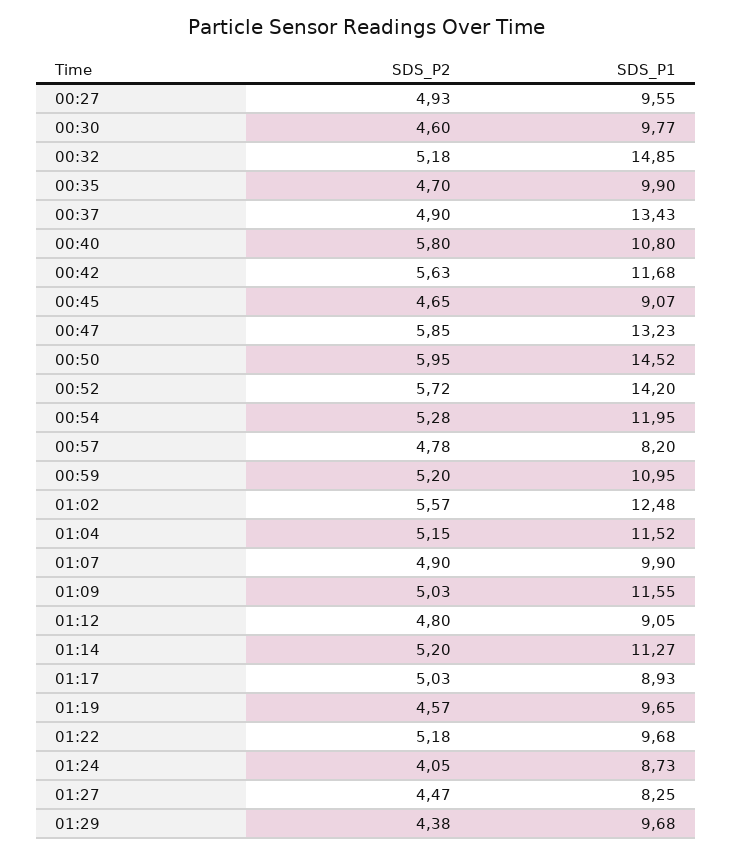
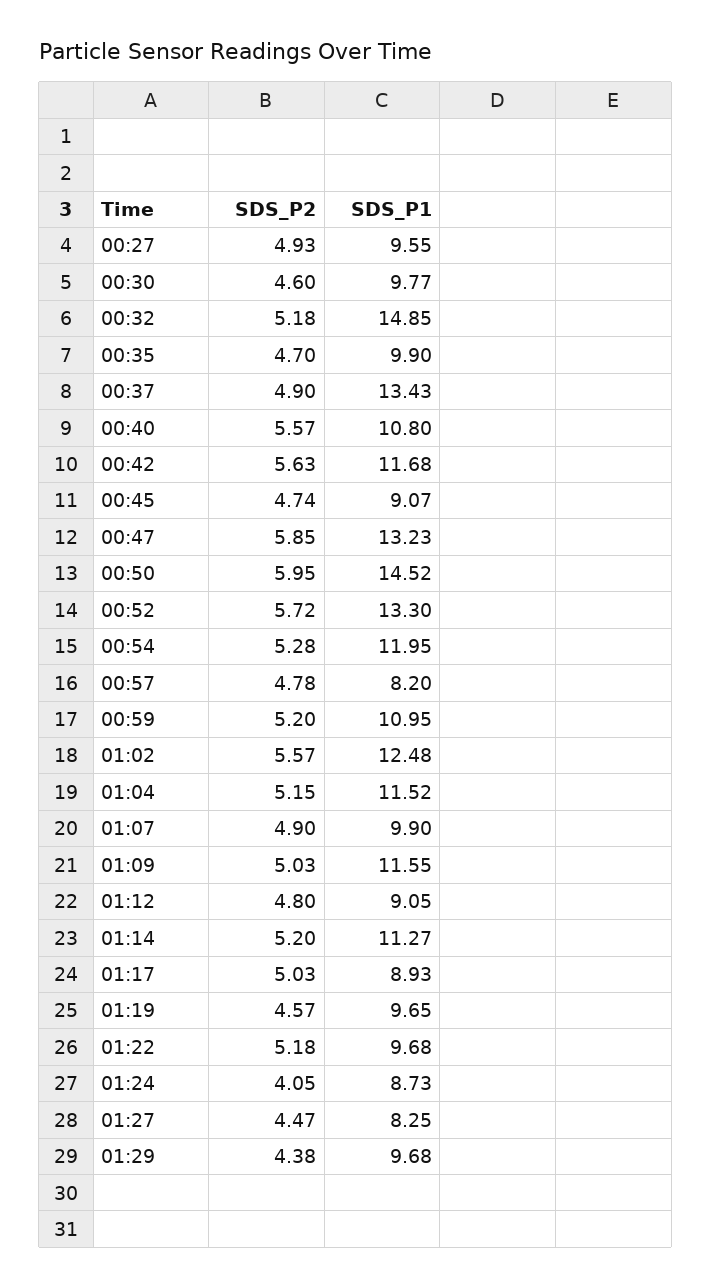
SDS_P2, 00:40: 5.8 -> 5.57
SDS_P2, 00:45: 4.65 -> 4.74
SDS_P1, 00:52: 14.2 -> 13.3

